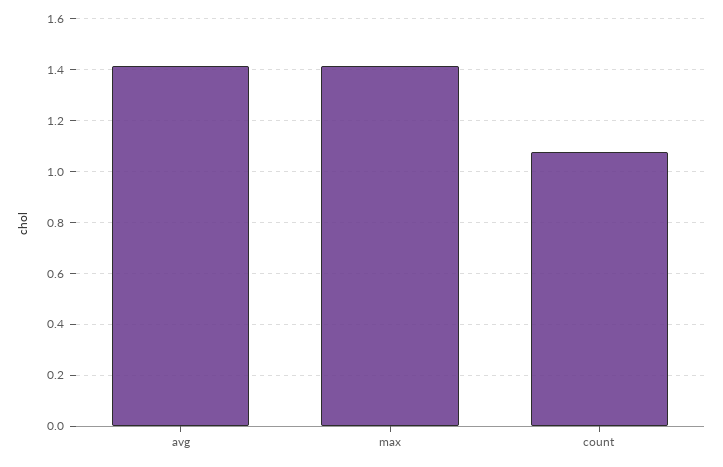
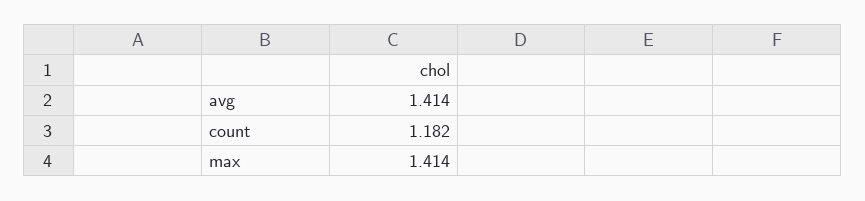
count: 1.075 -> 1.182

